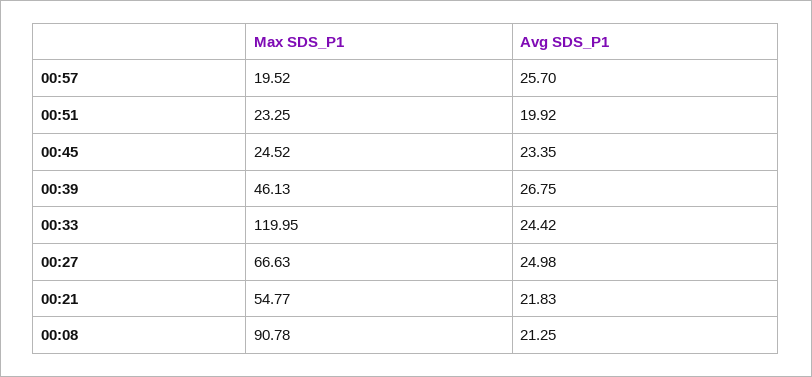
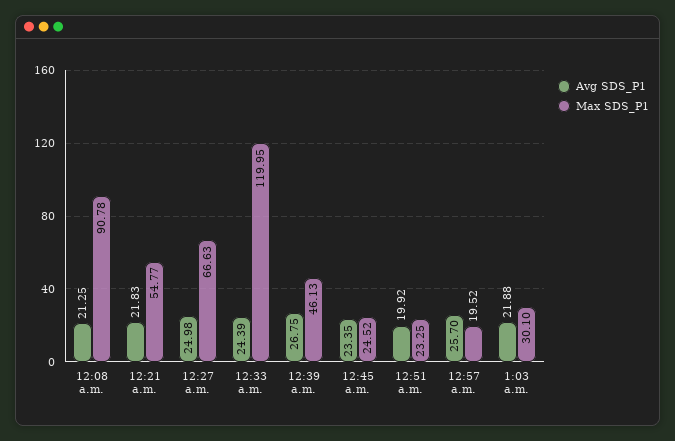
Avg SDS_P1, 00:33: 24.42 -> 24.39
Avg SDS_P1, 1:03 a.m.: none -> 21.88
Max SDS_P1, 1:03 a.m.: none -> 30.1

